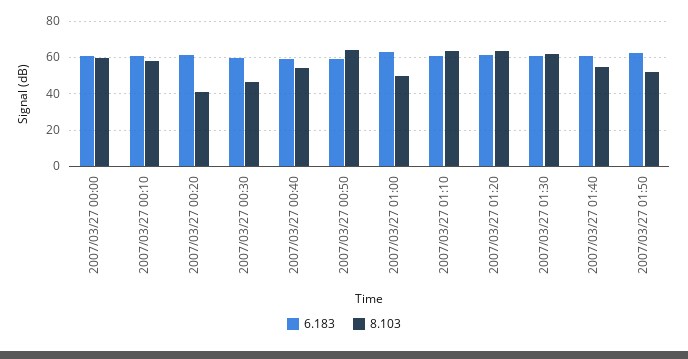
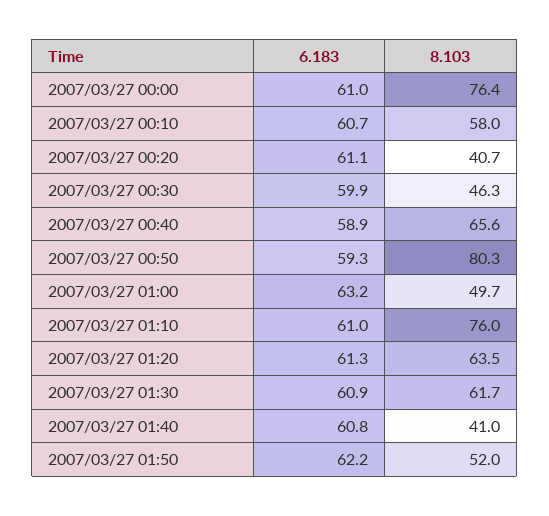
8.103, 2007/03/27 00:00: 60 -> 76.4
8.103, 2007/03/27 00:40: 55 -> 65.6
8.103, 2007/03/27 00:50: 65 -> 80.3
8.103, 2007/03/27 01:10: 65 -> 76
8.103, 2007/03/27 01:40: 55 -> 41

